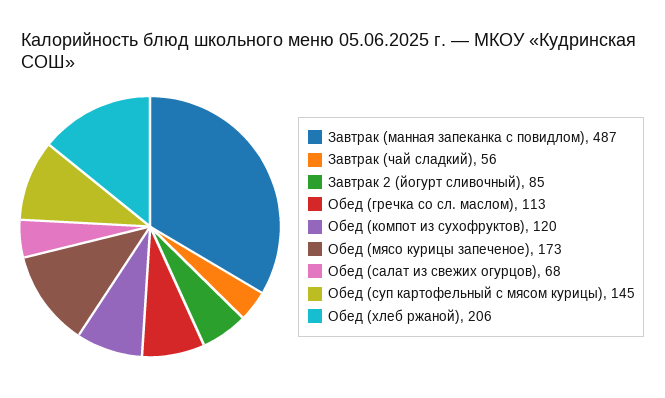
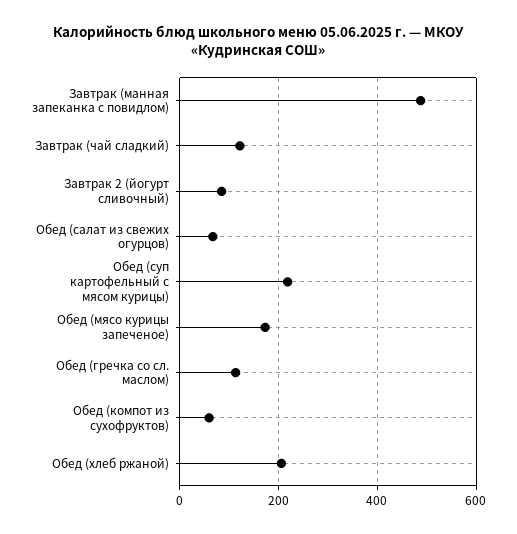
Завтрак (чай сладкий): 56 -> 120
Обед (компот из сухофруктов): 120 -> 60
Обед (суп картофельный с мясом курицы): 145 -> 220

